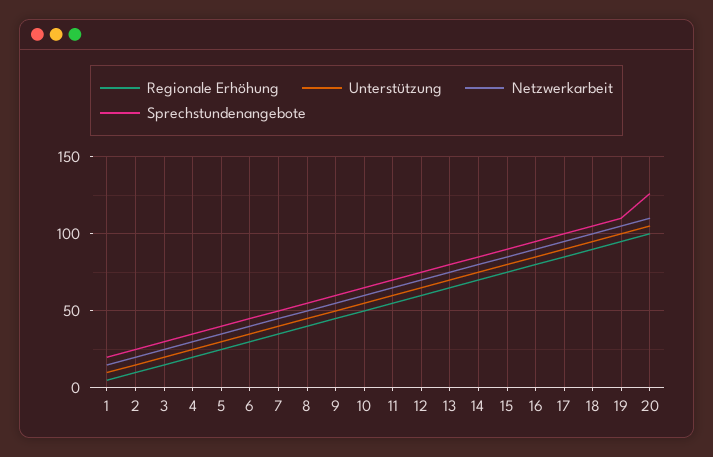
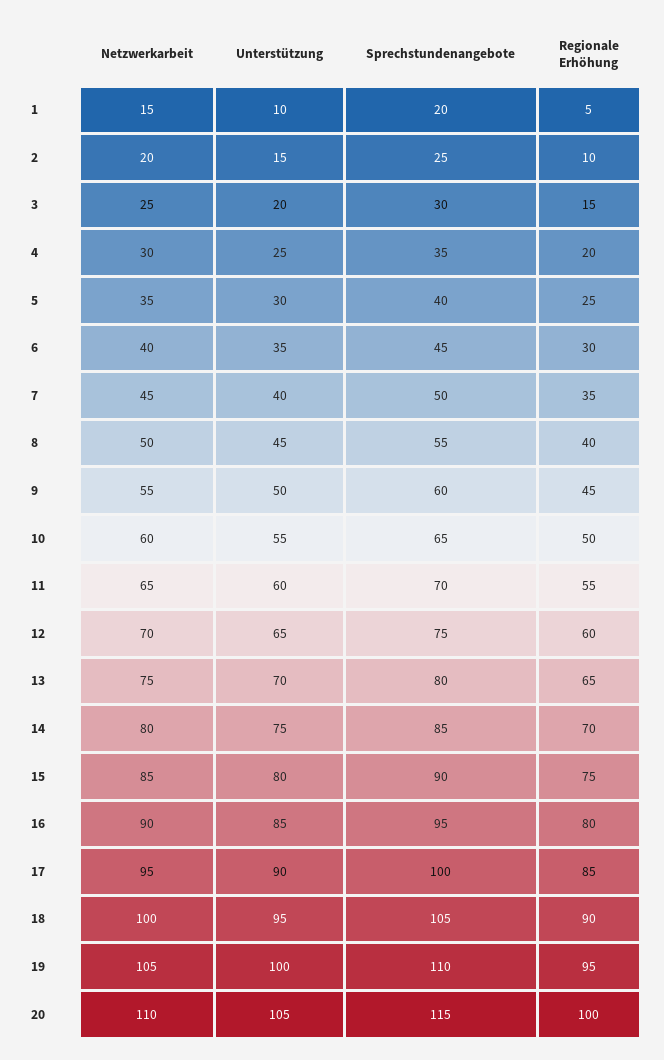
Sprechstundenangebote, 20: 125 -> 115

